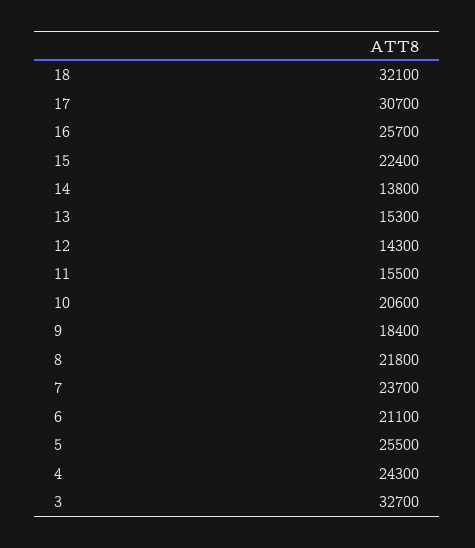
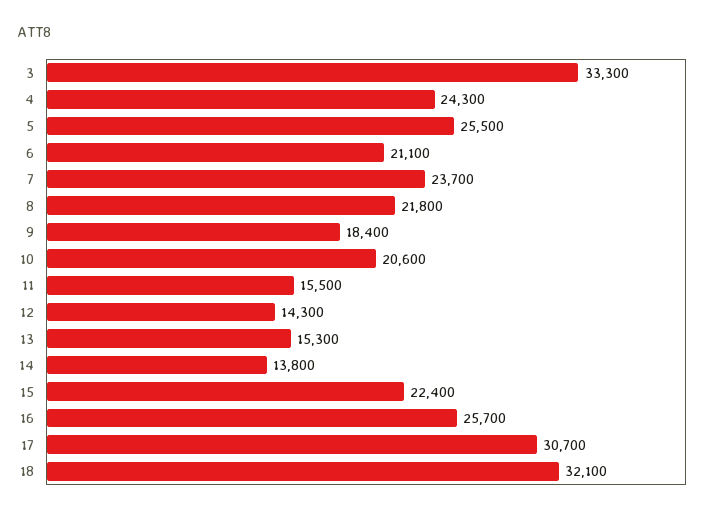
3: 32700 -> 33300

